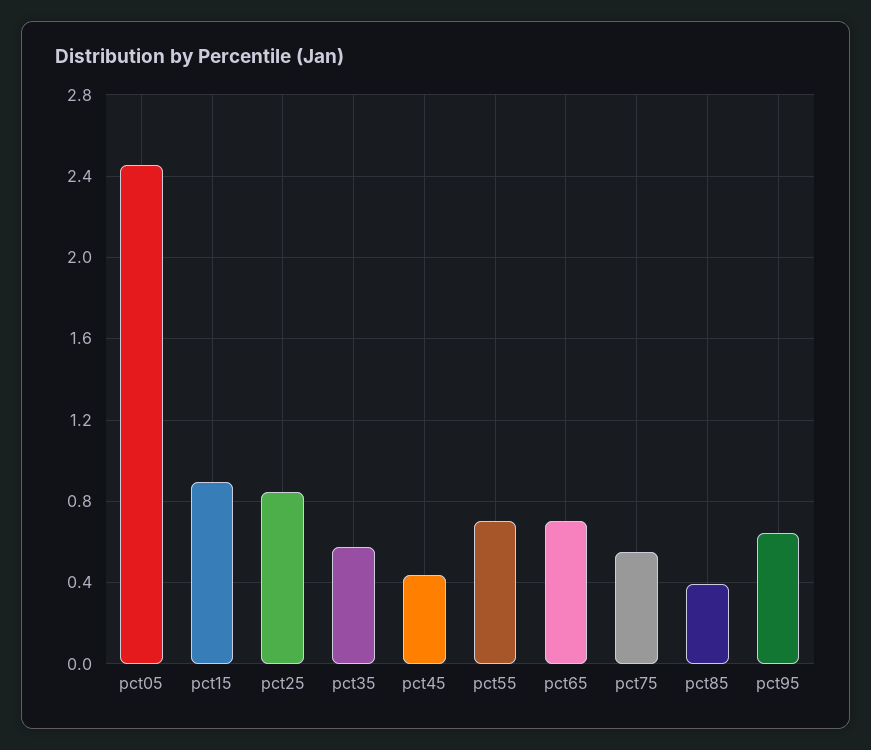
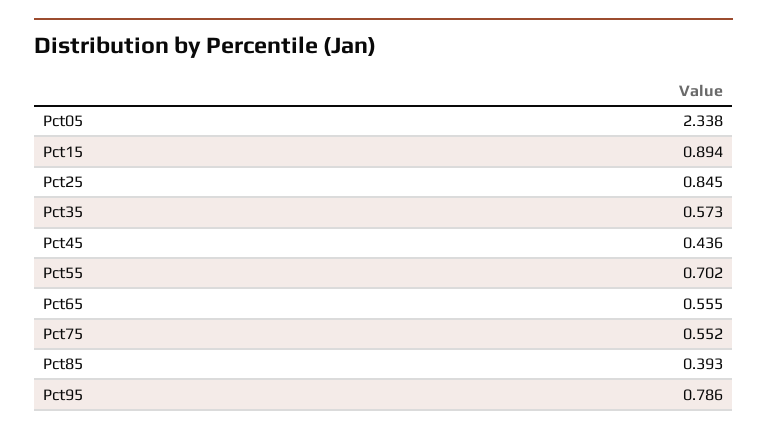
pct05: 2.45 -> 2.338
pct65: 0.7 -> 0.555
pct95: 0.65 -> 0.786

